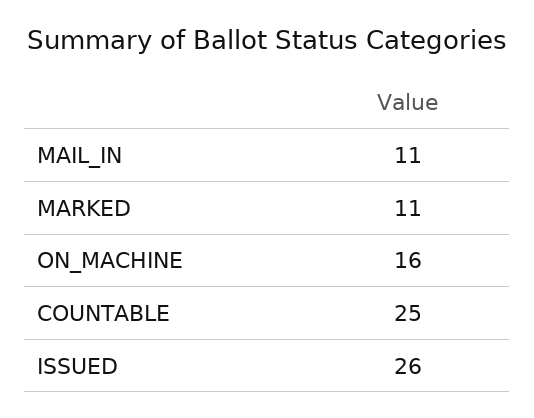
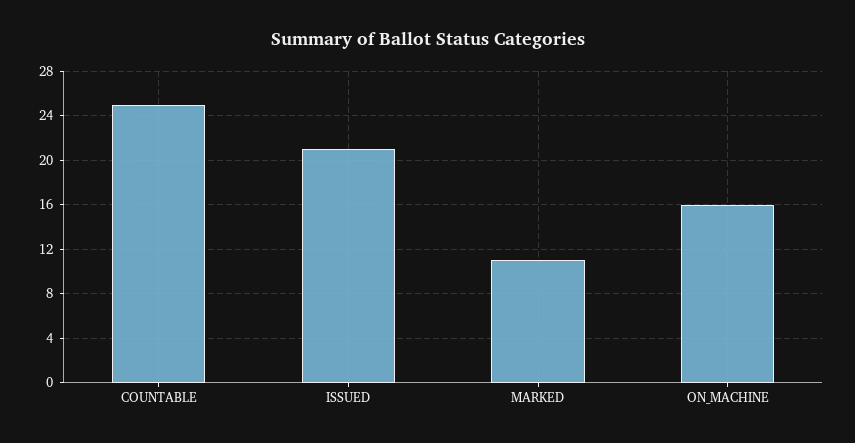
MAIL_IN: 11 -> none
ISSUED: 26 -> 21

